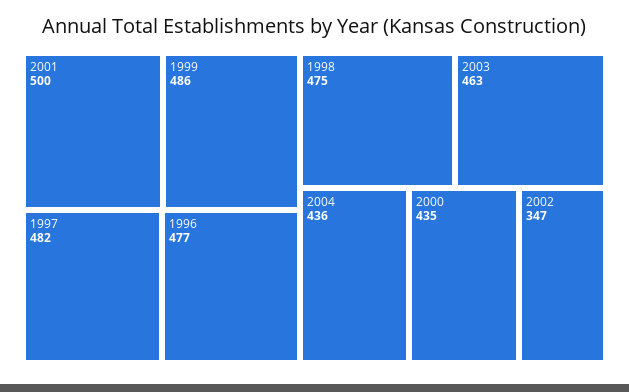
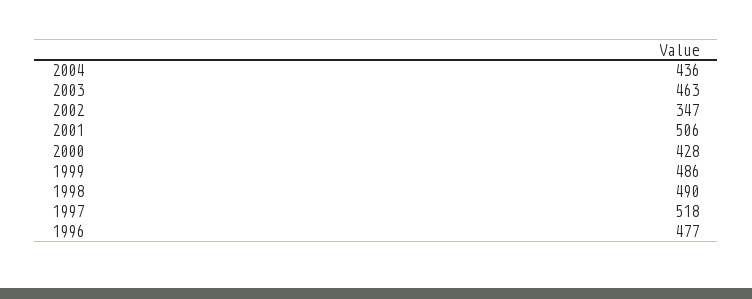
2001: 500 -> 506
1997: 482 -> 518
1998: 475 -> 490
2000: 435 -> 428

